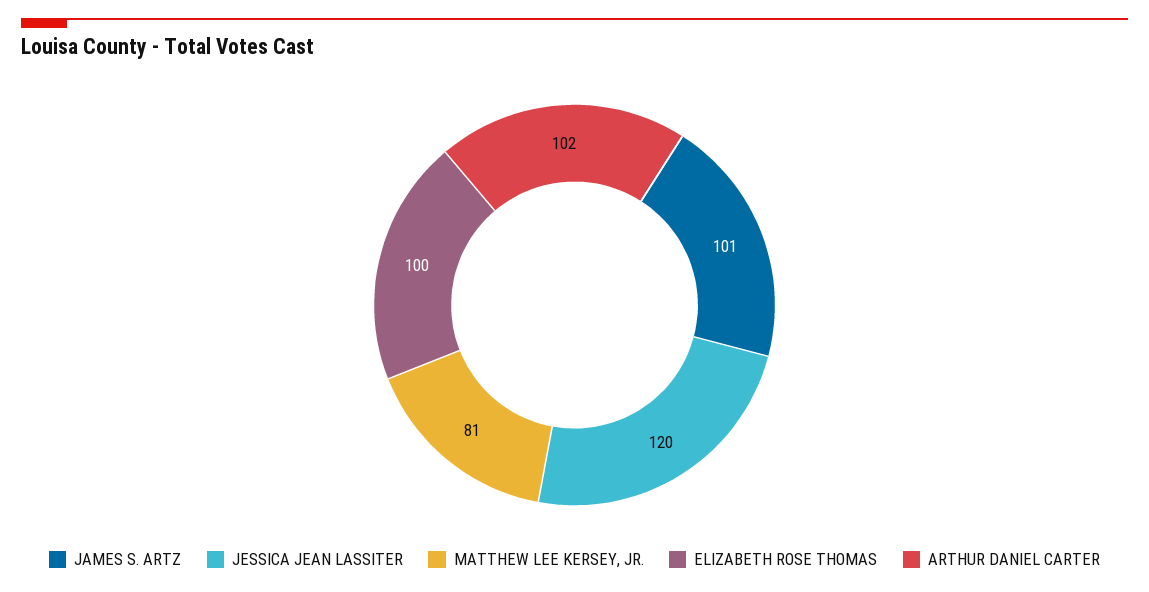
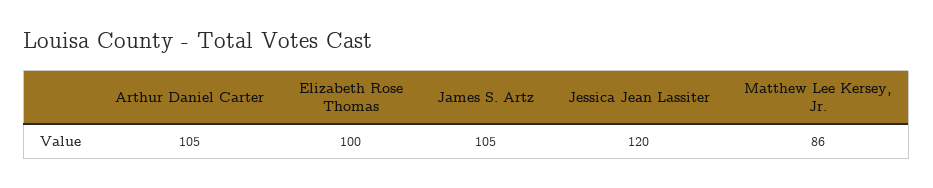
JAMES S. ARTZ: 101 -> 105
MATTHEW LEE KERSEY, JR.: 81 -> 86
ARTHUR DANIEL CARTER: 102 -> 105

